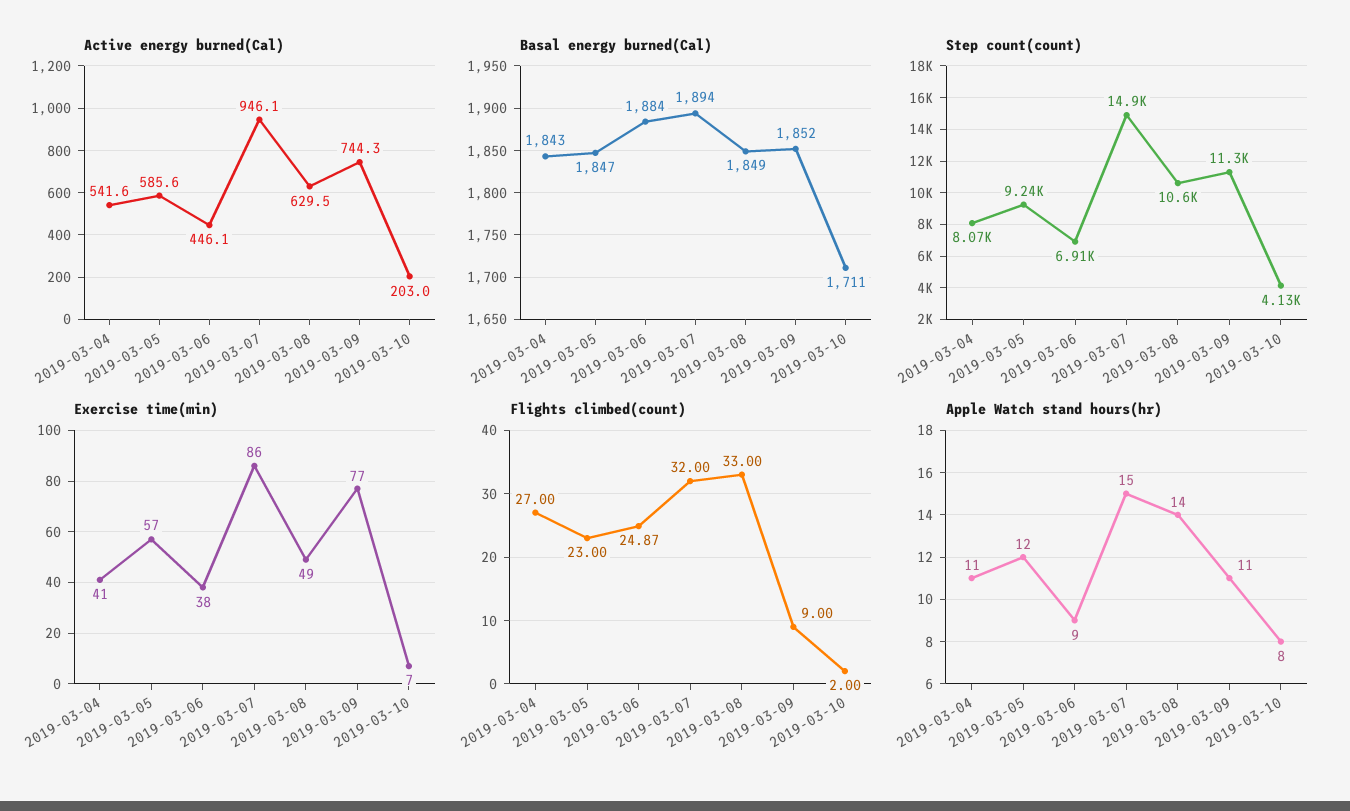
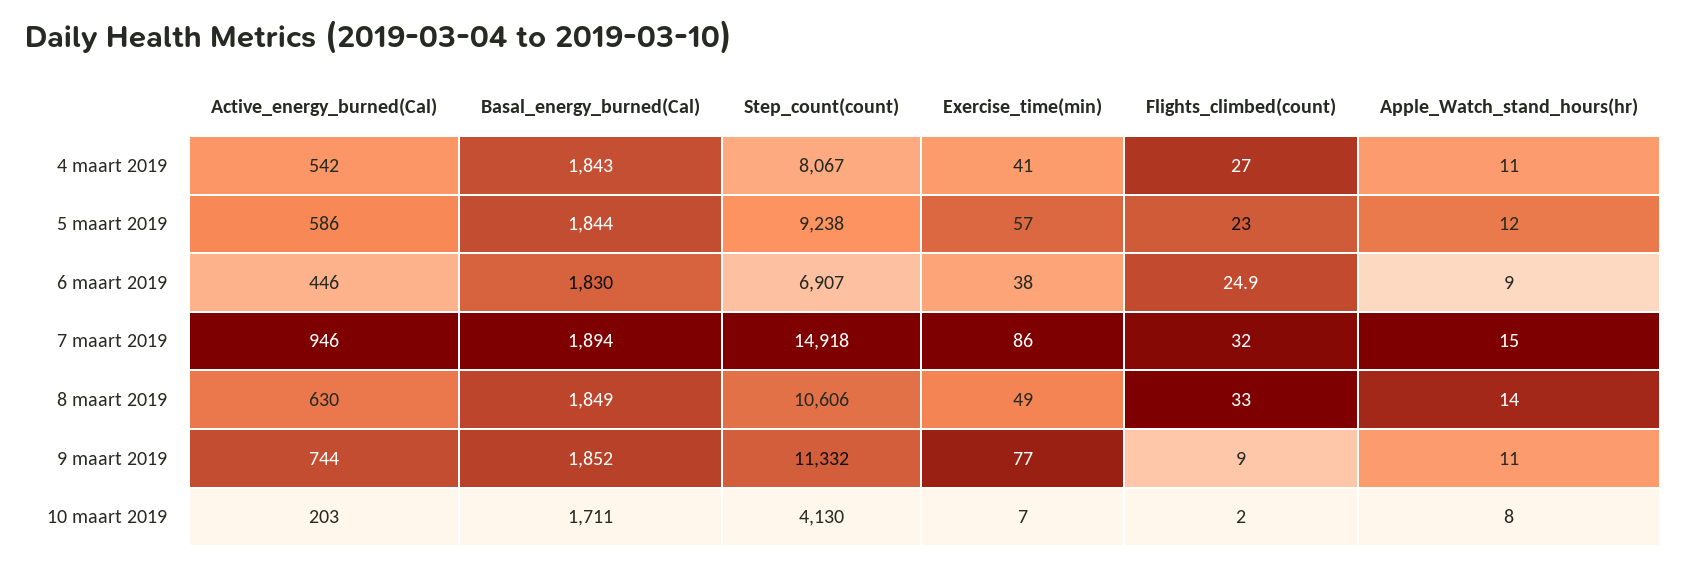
Basal energy burned(Cal), 2019-03-05: 1847 -> 1844
Basal energy burned(Cal), 2019-03-06: 1884 -> 1830

